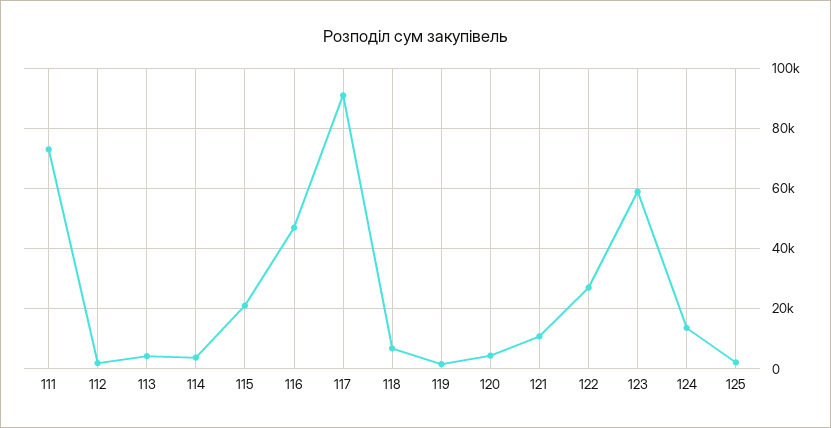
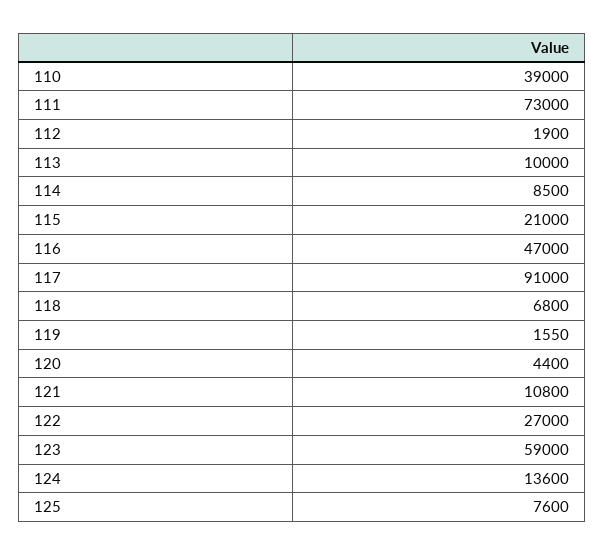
113: 4000 -> 10000
114: 4000 -> 8500
125: 2000 -> 7600
110: none -> 39000

